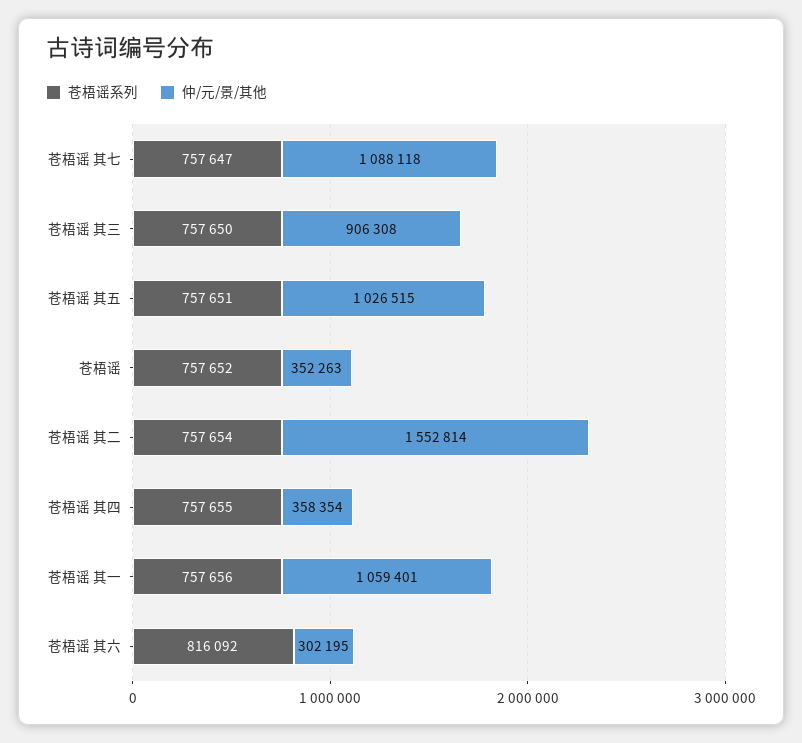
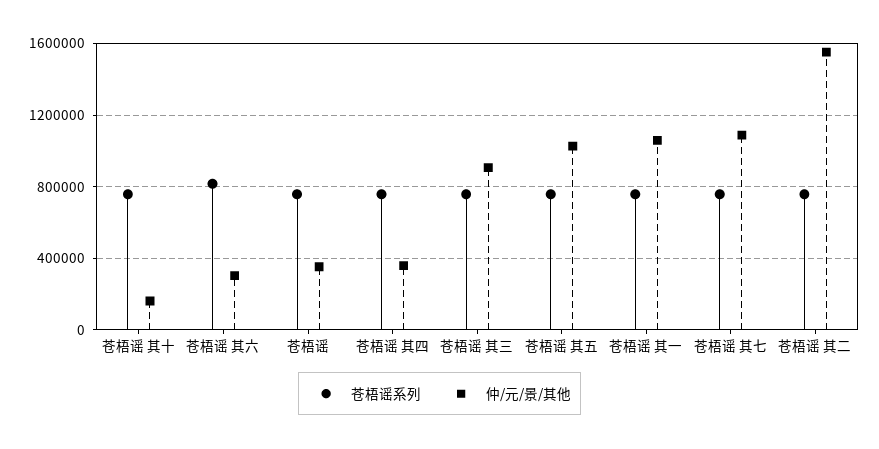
苍梧谣系列, 苍梧谣 其十: none -> 750000
仲/元/景/其他, 苍梧谣 其十: none -> 150000

